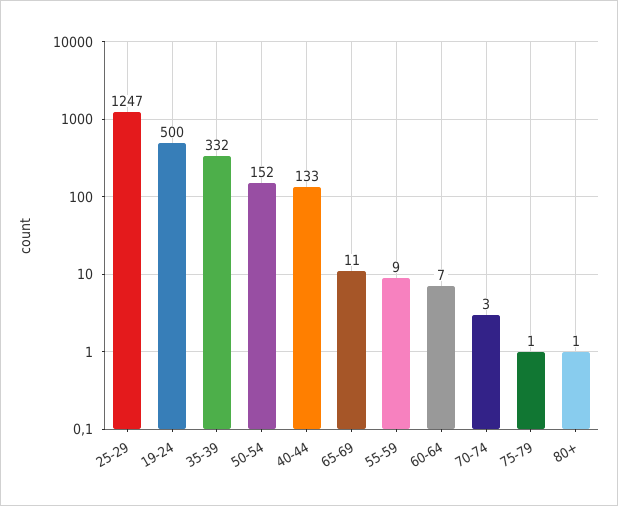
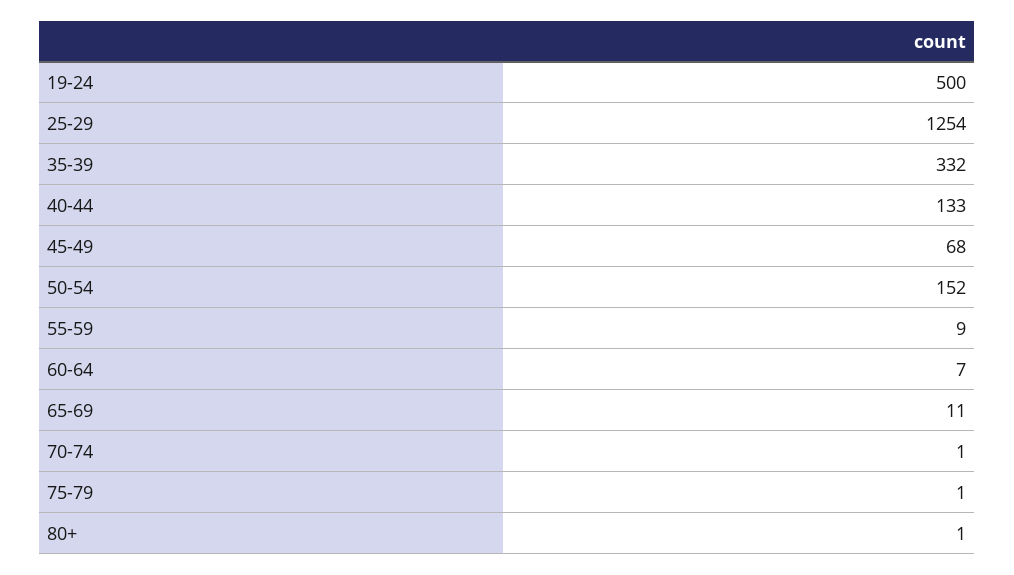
25-29: 1247 -> 1254
70-74: 3 -> 1
45-49: none -> 68

